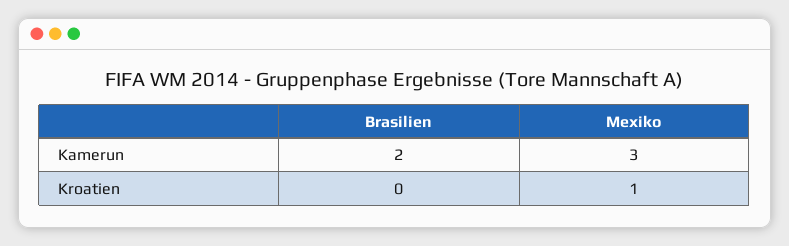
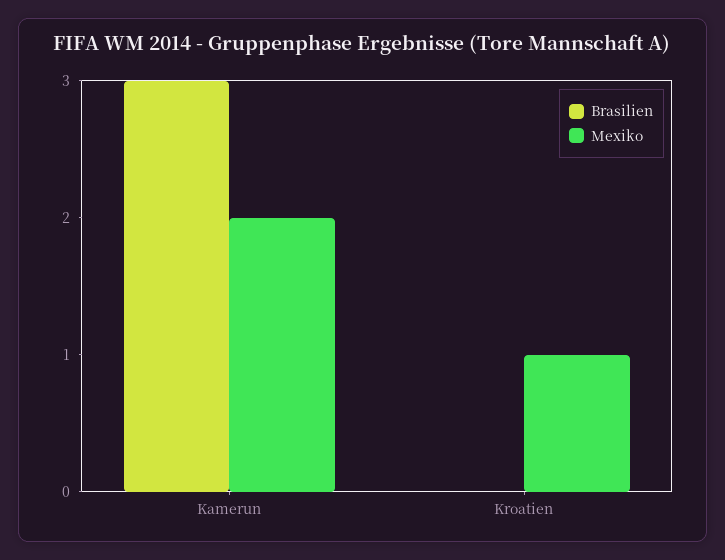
Brasilien, Kamerun: 2 -> 3
Mexiko, Kamerun: 3 -> 2

